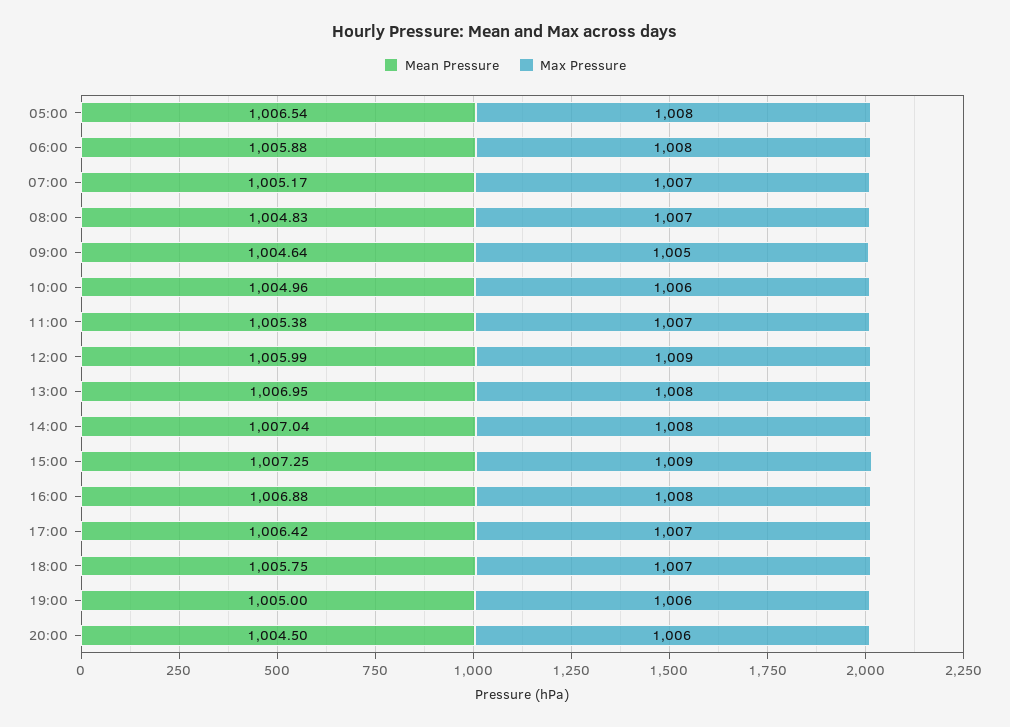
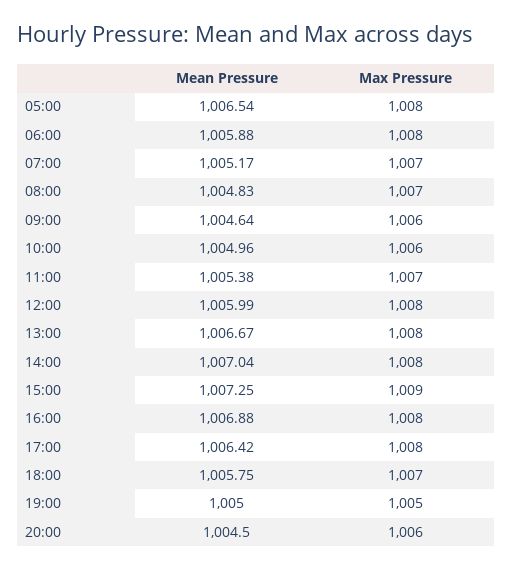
Max Pressure, 09:00: 1005 -> 1006
Max Pressure, 12:00: 1009 -> 1008
Mean Pressure, 13:00: 1006.95 -> 1006.67
Max Pressure, 17:00: 1007 -> 1008
Max Pressure, 19:00: 1006 -> 1005

